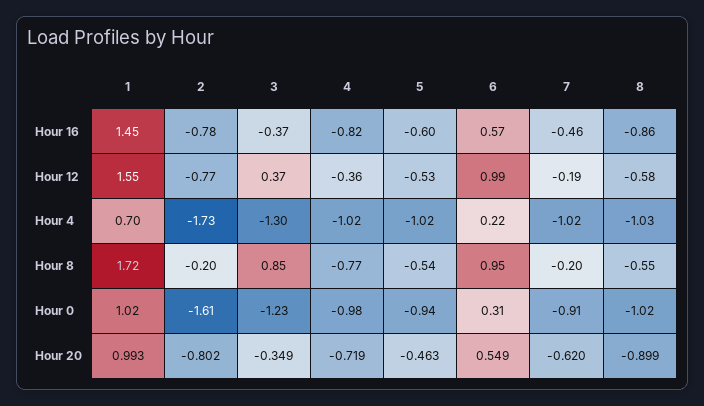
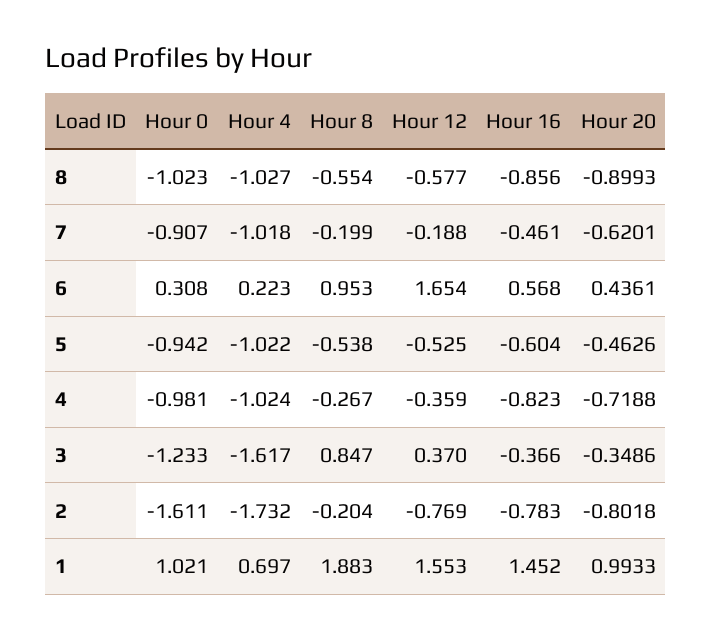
6, Hour 12: 0.99 -> 1.654
3, Hour 4: -1.3 -> -1.617
1, Hour 8: 1.72 -> 1.883
4, Hour 8: -0.77 -> -0.267
6, Hour 20: 0.549 -> 0.4361

